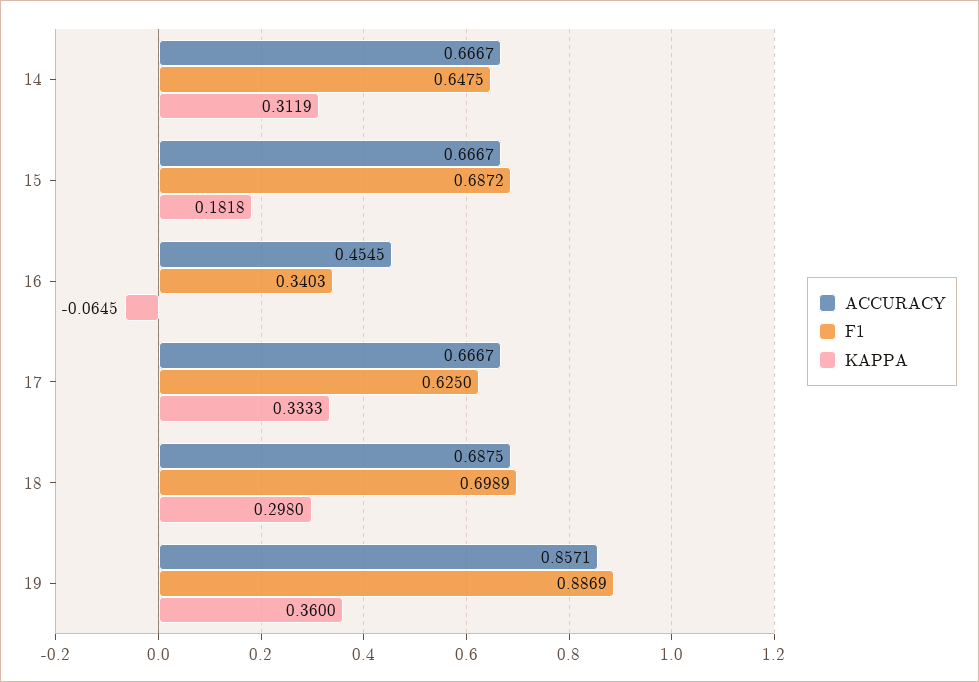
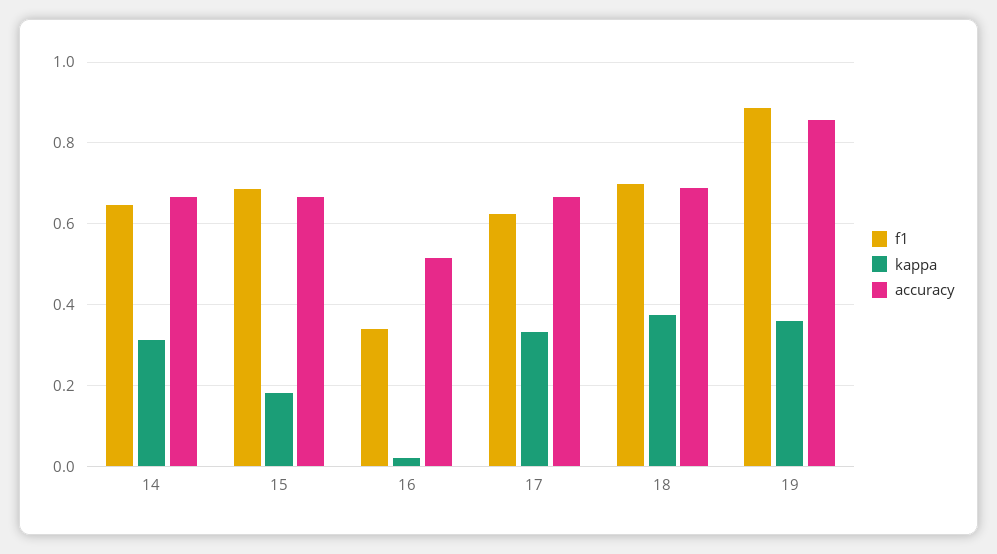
ACCURACY, 16: 0.4545 -> 0.52
KAPPA, 16: -0.0645 -> 0.02
KAPPA, 18: 0.298 -> 0.38

